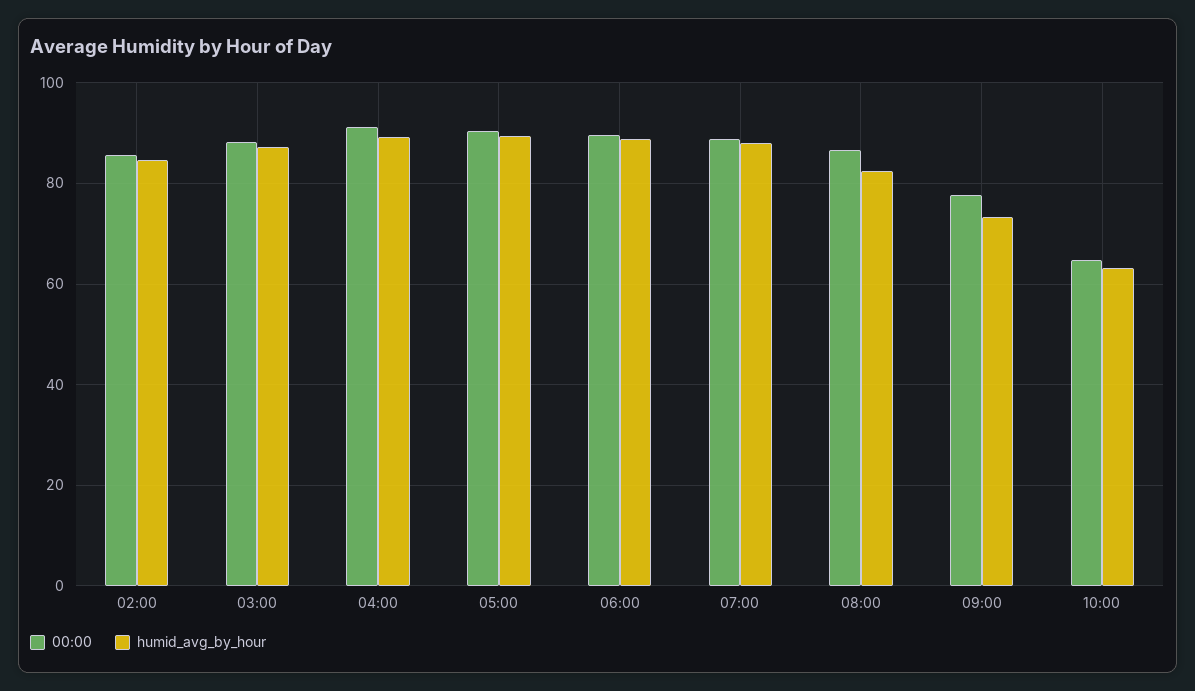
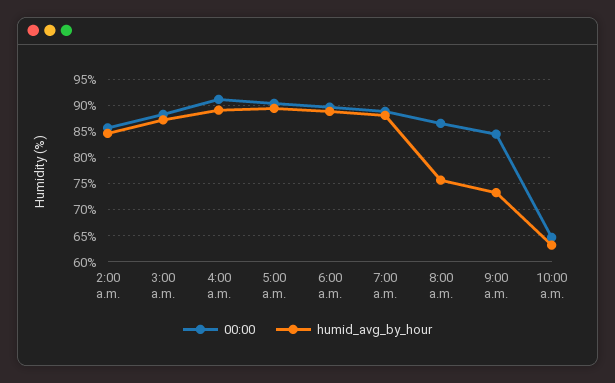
humid_avg_by_hour, 08:00: 82 -> 75
00:00, 09:00: 78 -> 85

